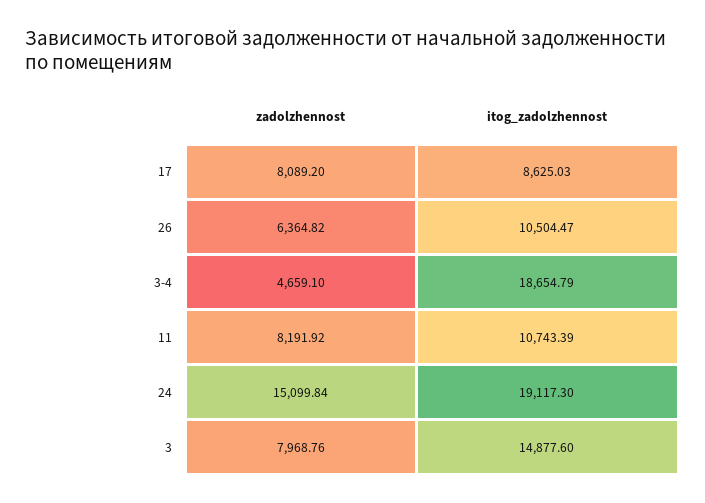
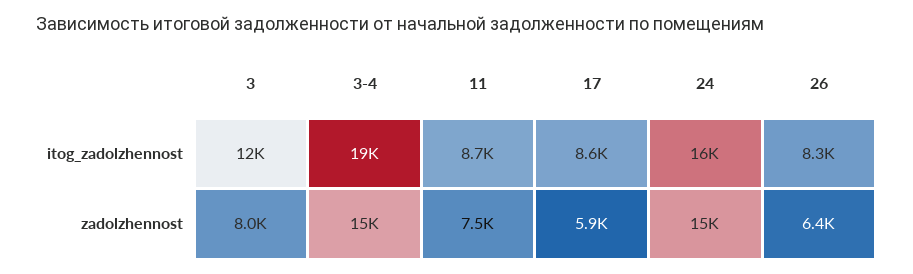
zadolzhennost, 17: 8089.2 -> 5900
itog_zadolzhennost, 26: 10504.47 -> 8300
zadolzhennost, 3-4: 4659.1 -> 15000
zadolzhennost, 11: 8191.92 -> 7500
itog_zadolzhennost, 11: 10743.39 -> 8700
itog_zadolzhennost, 24: 19117.3 -> 16000
itog_zadolzhennost, 3: 14877.6 -> 12000

